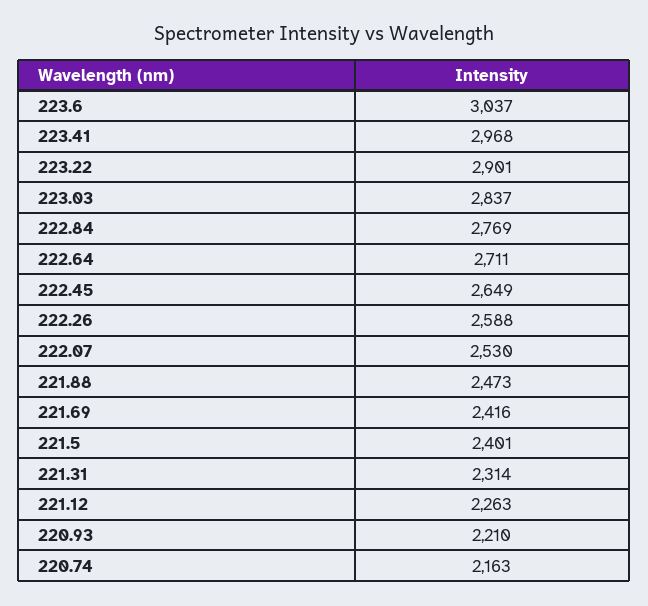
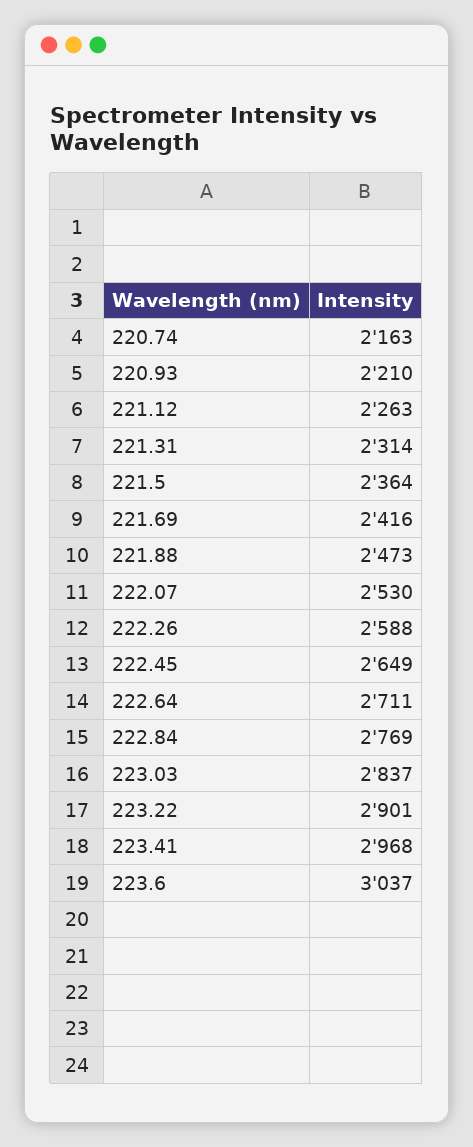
221.5: 2401 -> 2364

